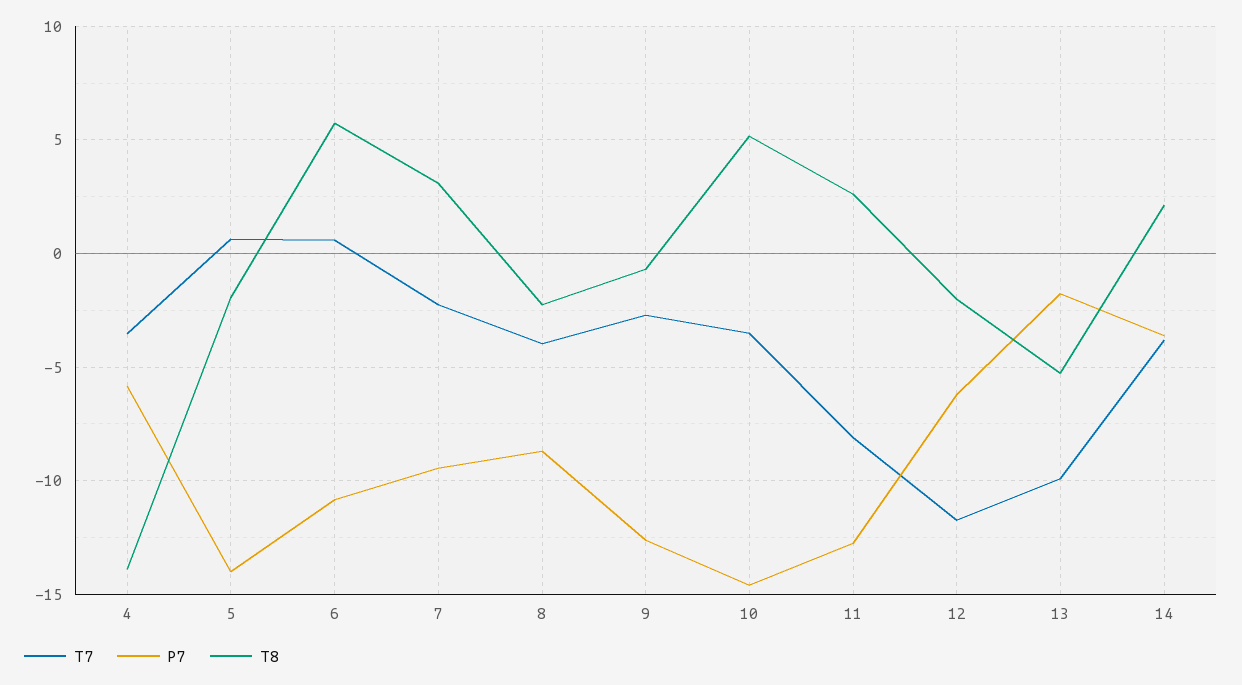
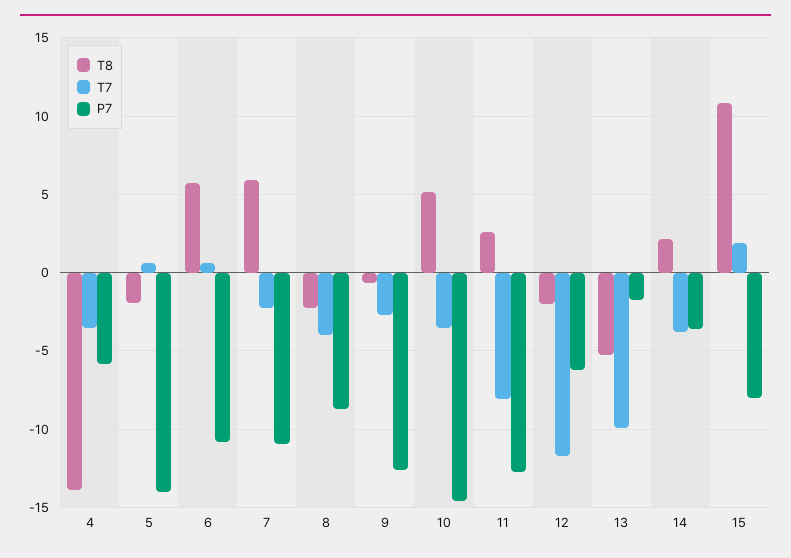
P7, 7: -9.5 -> -11
T8, 7: 3 -> 6
T8, 15: none -> 11
T7, 15: none -> 2
P7, 15: none -> -8

